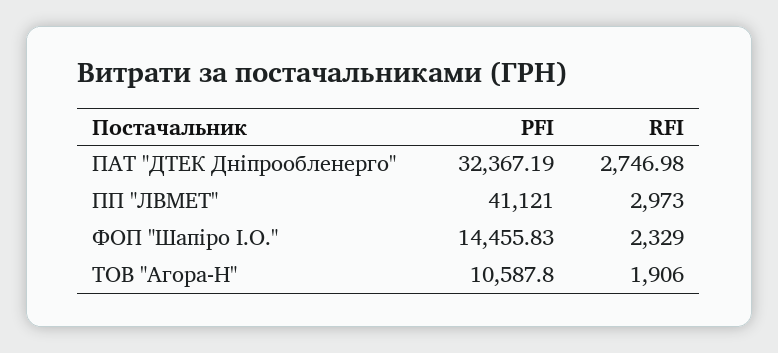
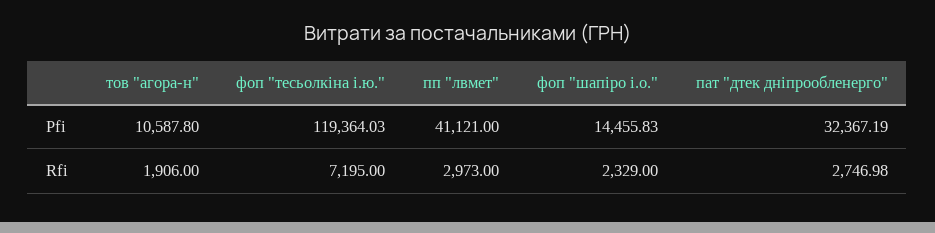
PFI, фоп "тесьолкіна і.ю.": none -> 119364.03
RFI, фоп "тесьолкіна і.ю.": none -> 7195

